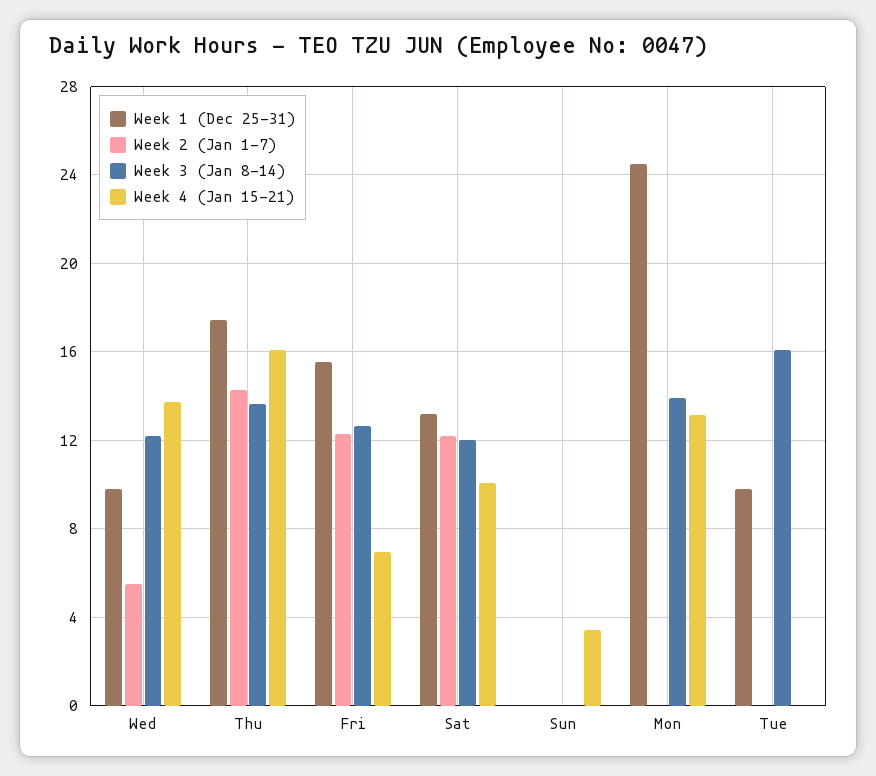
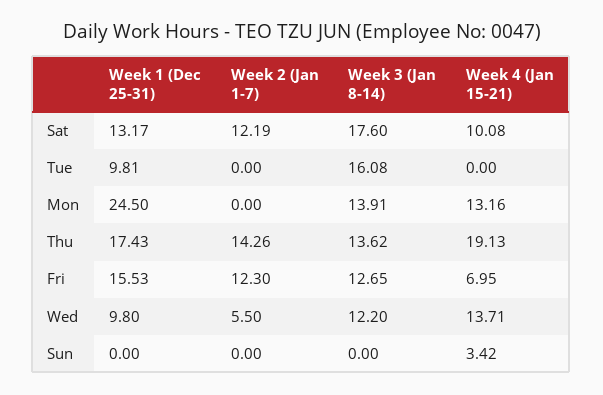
Week 4 (Jan 15-21), Thu: 16 -> 19.13
Week 3 (Jan 8-14), Sat: 12 -> 17.6

